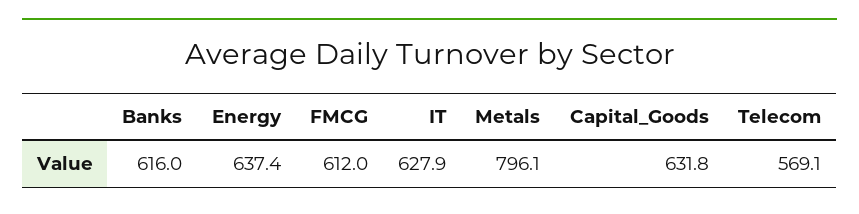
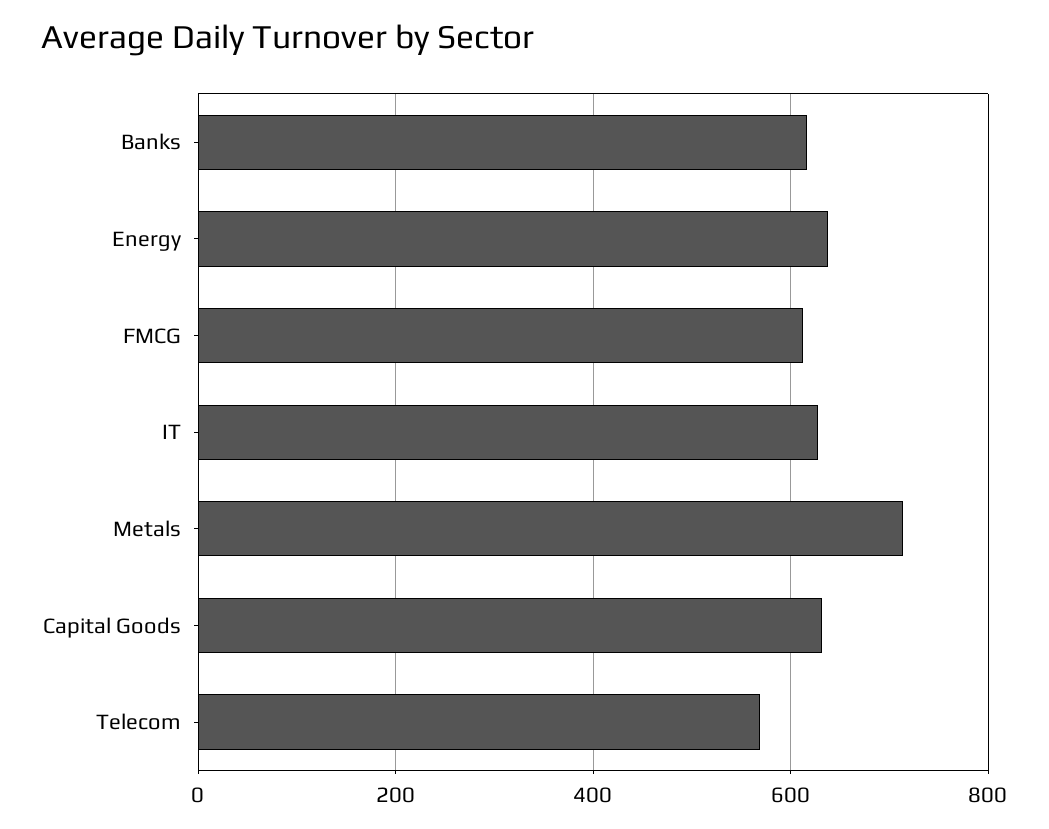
Metals: 796.1 -> 720

